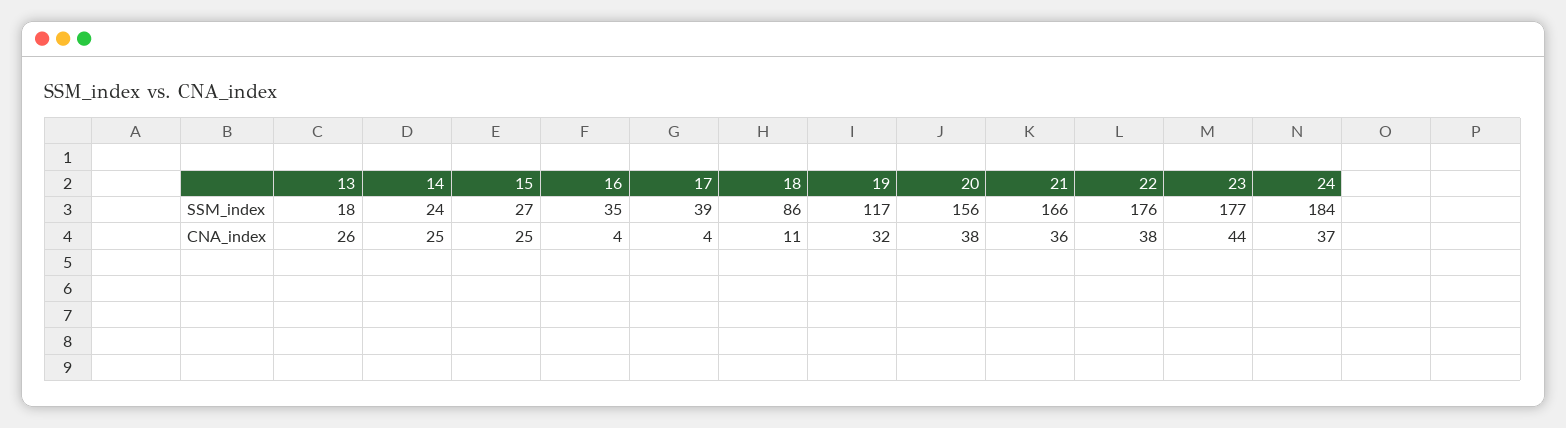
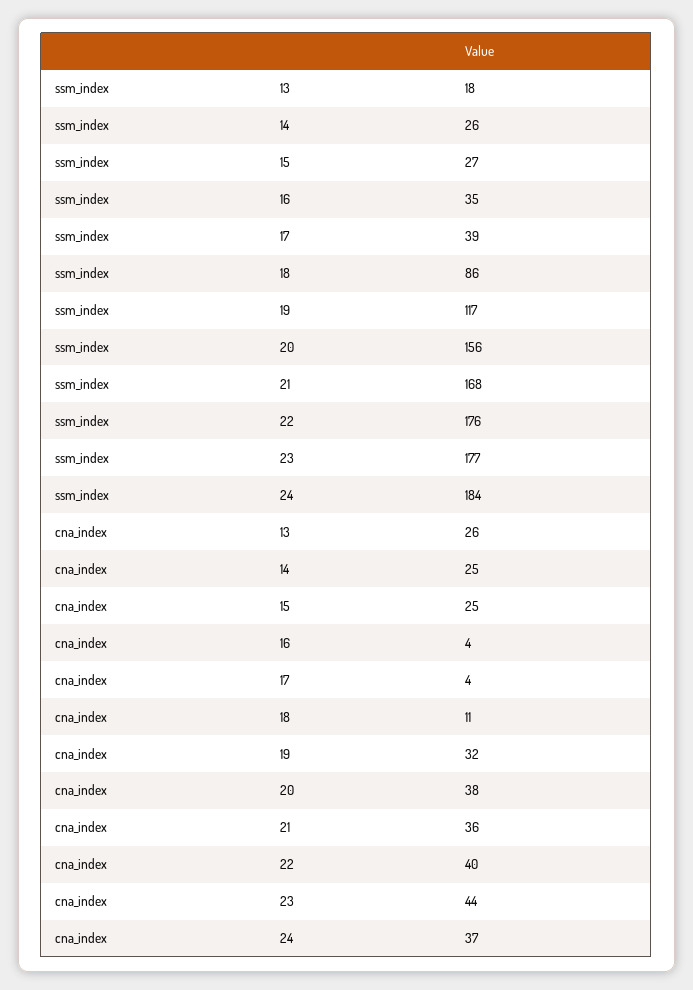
14, SSM_index: 24 -> 26
21, SSM_index: 166 -> 168
22, CNA_index: 38 -> 40

